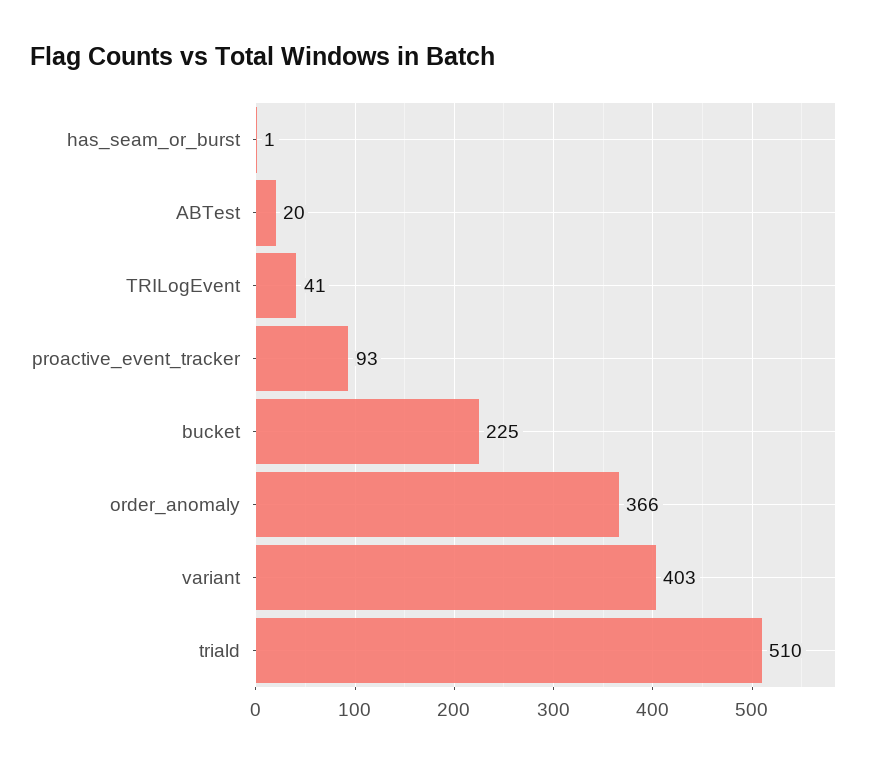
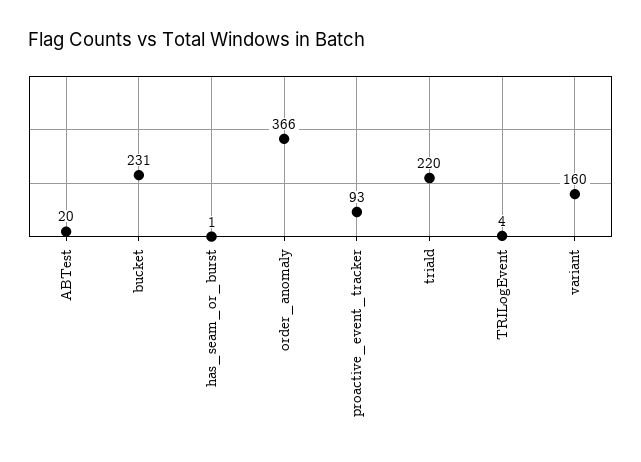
TRILogEvent: 41 -> 4
bucket: 225 -> 231
variant: 403 -> 160
triald: 510 -> 220

